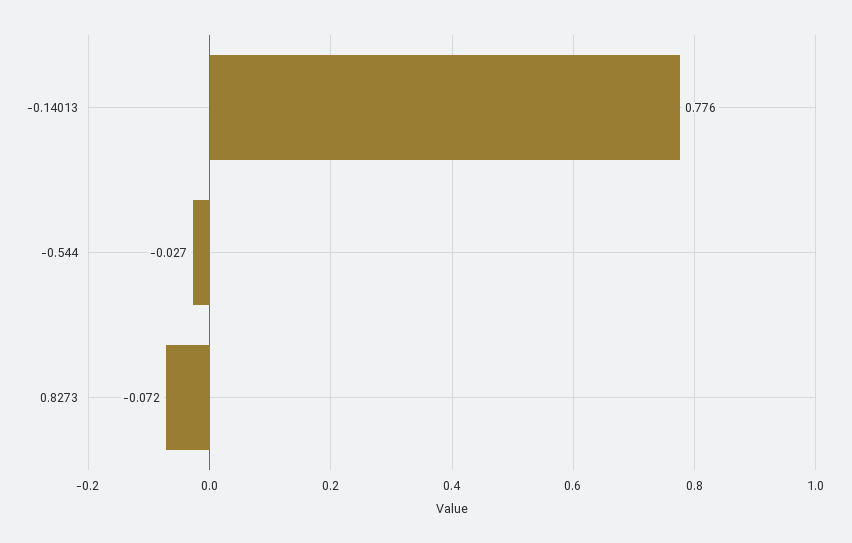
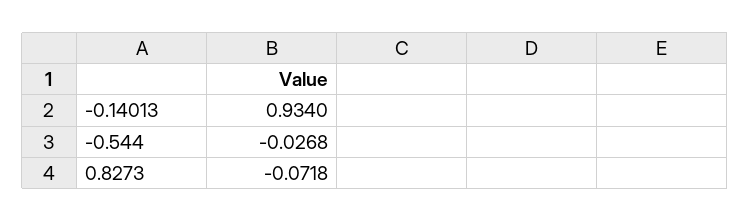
-0.14013: 0.776 -> 0.934

